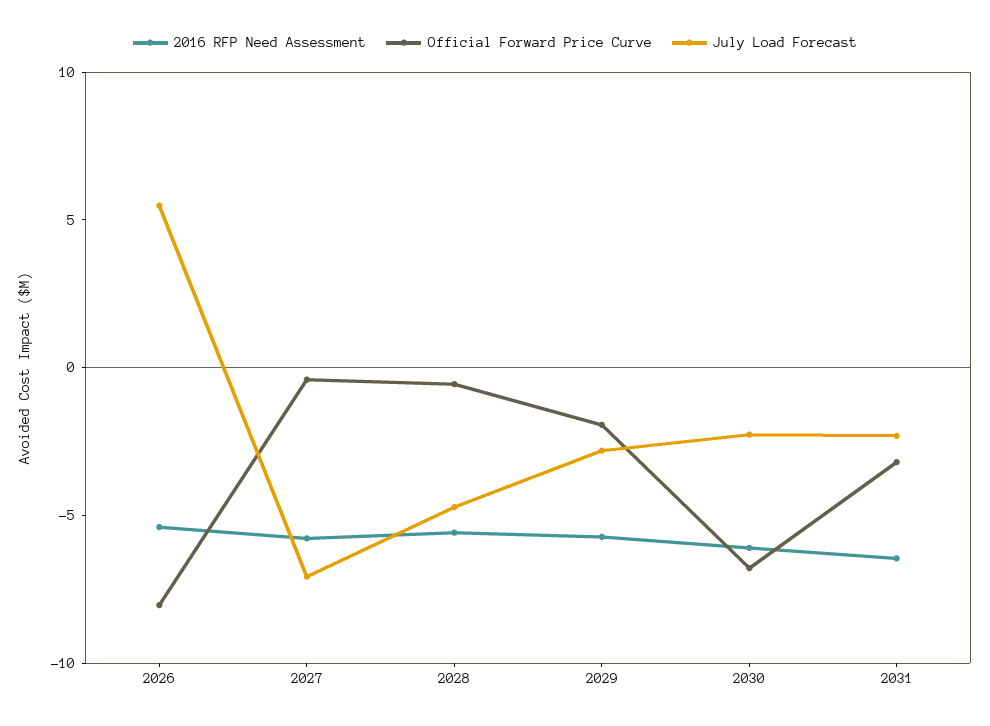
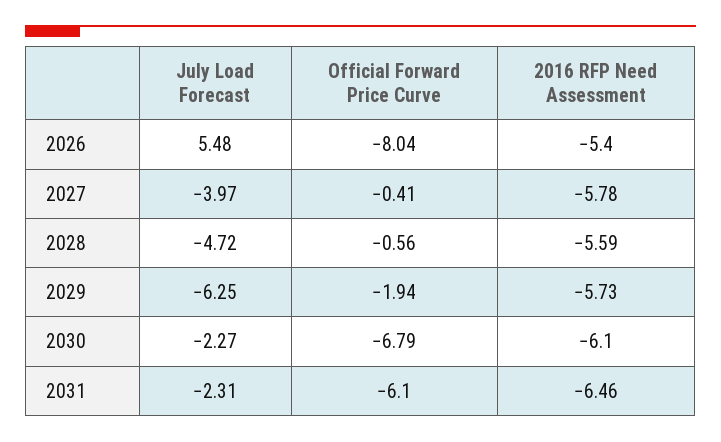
July Load Forecast, 2027: -7 -> -3.97
July Load Forecast, 2029: -3 -> -6.25
Official Forward Price Curve, 2031: -3 -> -6.1

